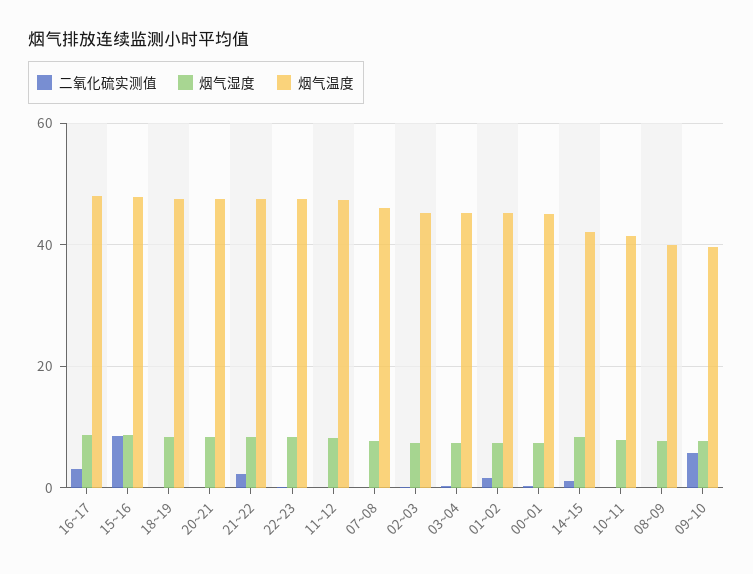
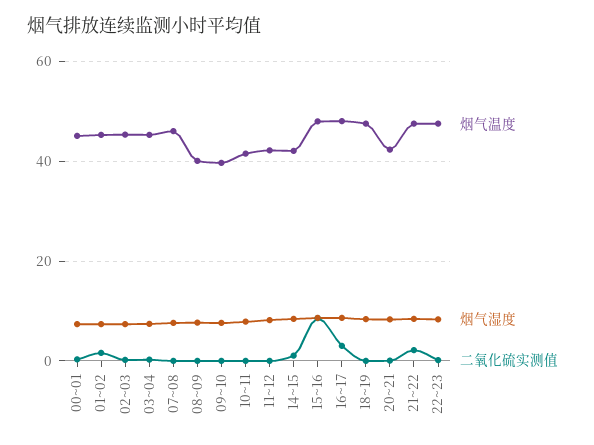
烟气温度, 20~21: 48 -> 42
烟气温度, 11~12: 48 -> 42
二氧化硫实测值, 09~10: 6 -> 0

